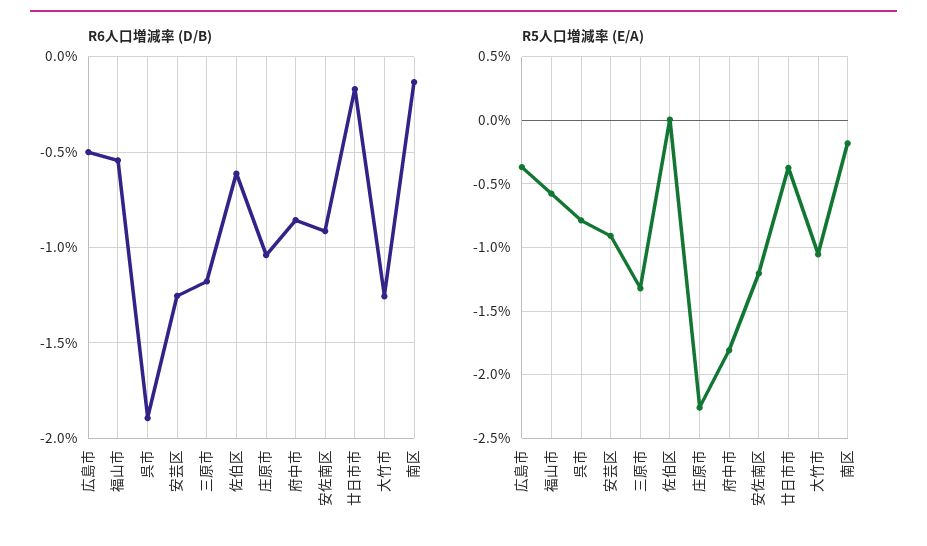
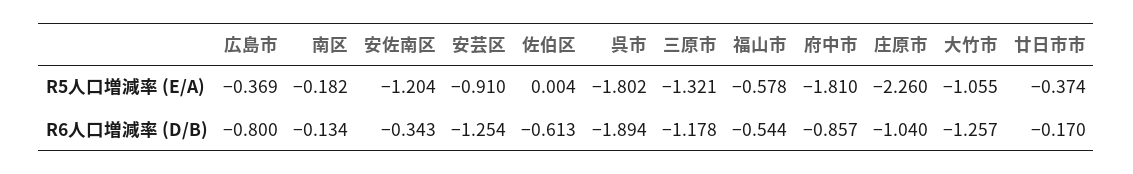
R6人口増減率 (D/B), 広島市: -0.5 -> -0.8
R6人口増減率 (D/B), 安佐南区: -0.9 -> -0.343
R5人口増減率 (E/A), 呉市: -0.8 -> -1.802

